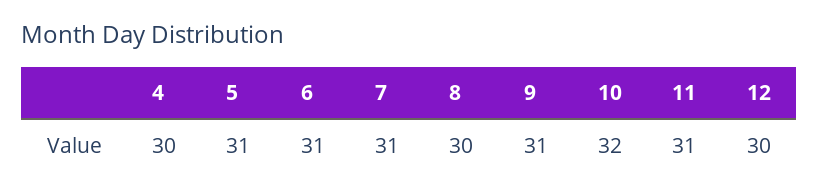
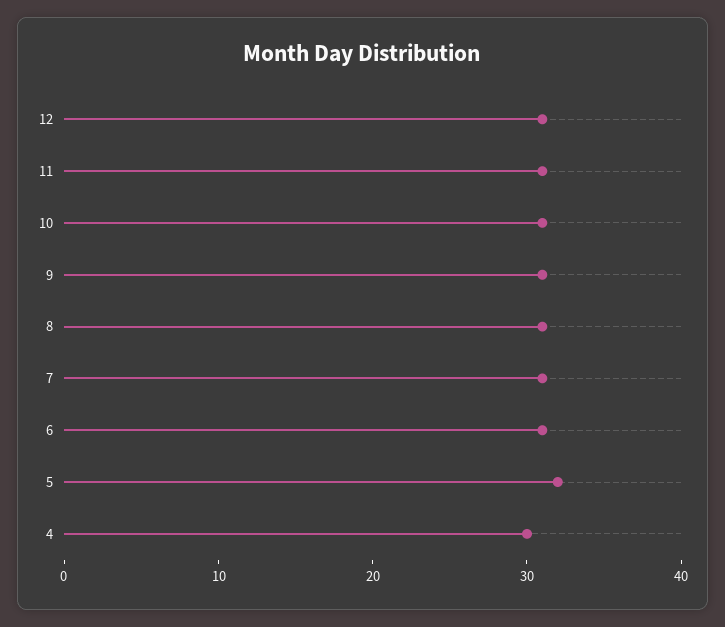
5: 31 -> 32
8: 30 -> 31
10: 32 -> 31
12: 30 -> 31

